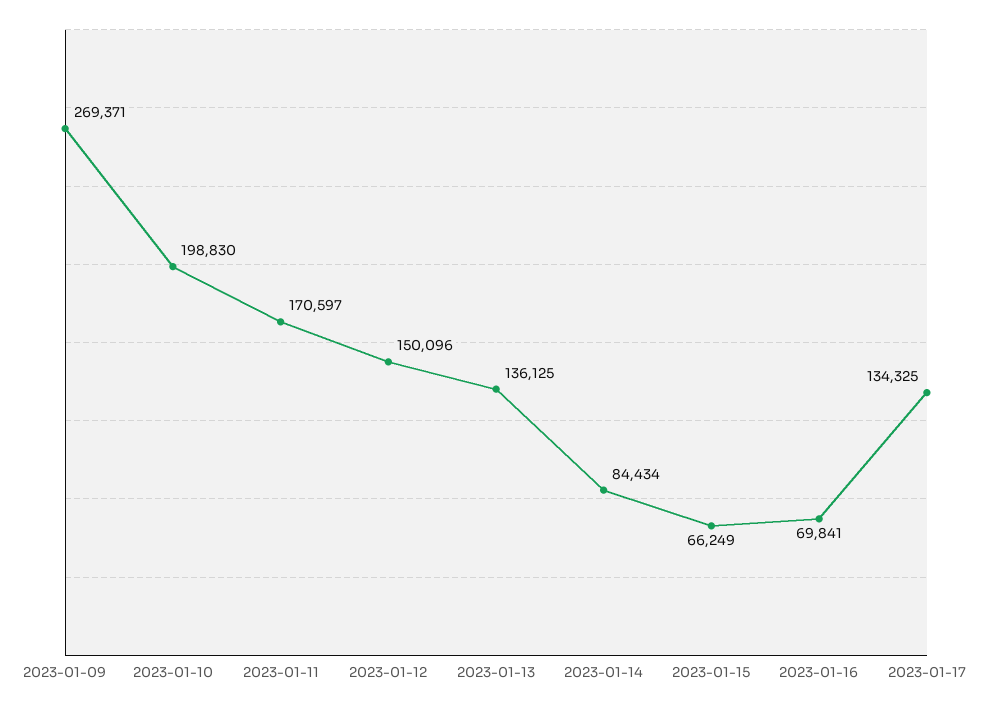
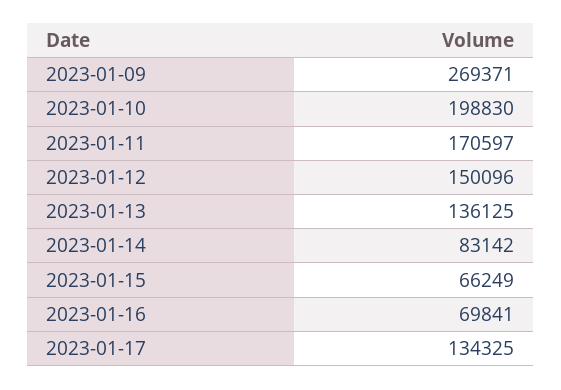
2023-01-14: 84434 -> 83142

